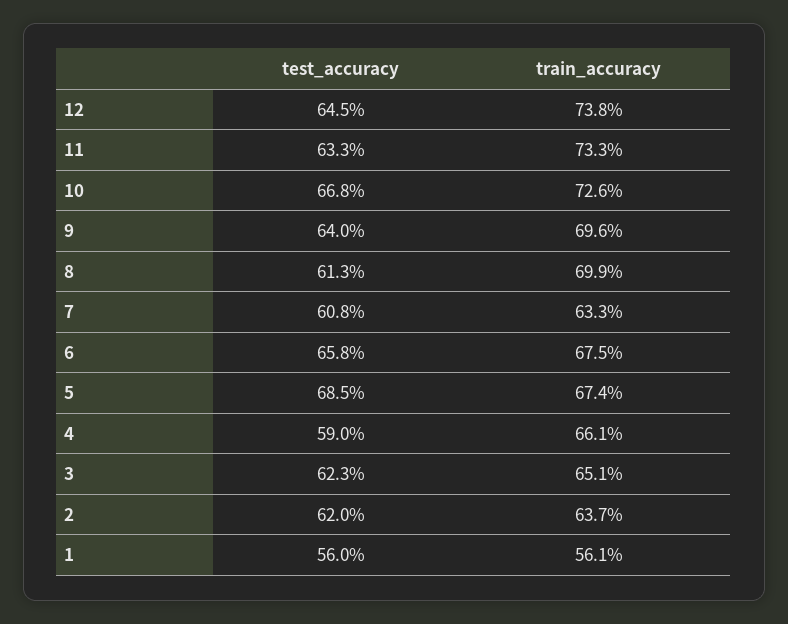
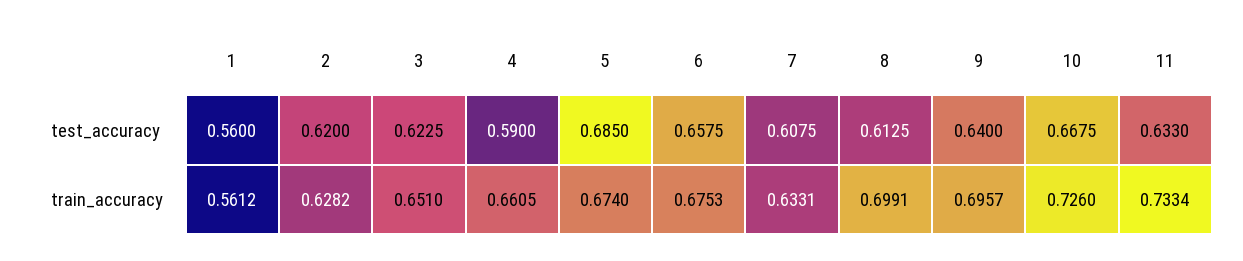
test_accuracy, 12: 0.645 -> none
train_accuracy, 12: 0.738 -> none
train_accuracy, 2: 0.637 -> 0.6282

